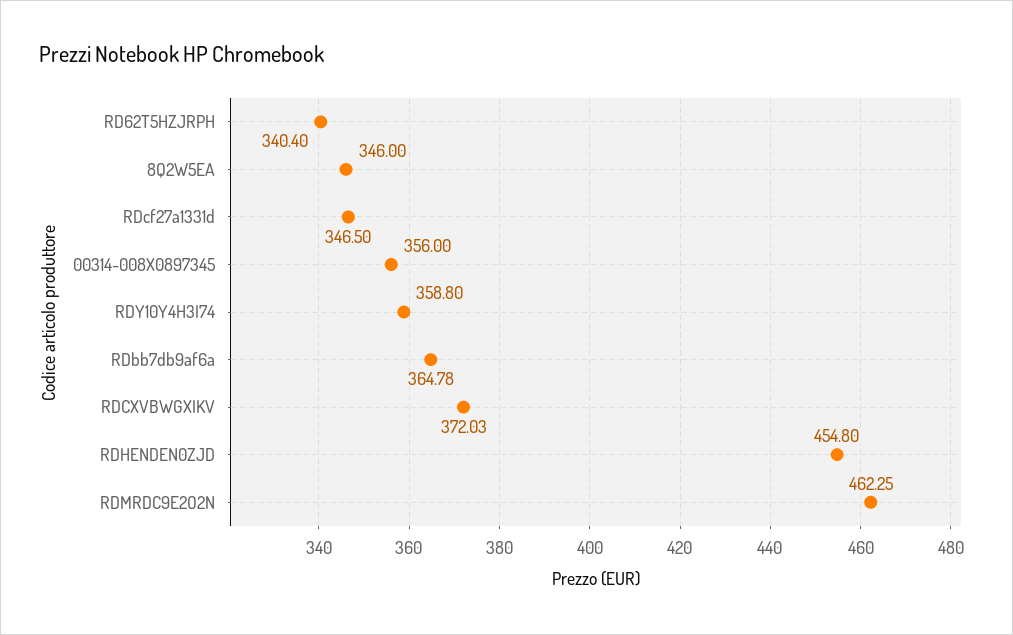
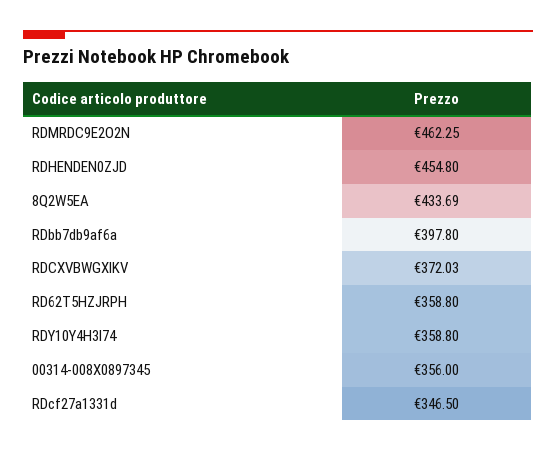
RD62T5HZJRPH: 340.4 -> 358.8
8Q2W5EA: 346 -> 433.69
RDbb7db9af6a: 364.78 -> 397.8

